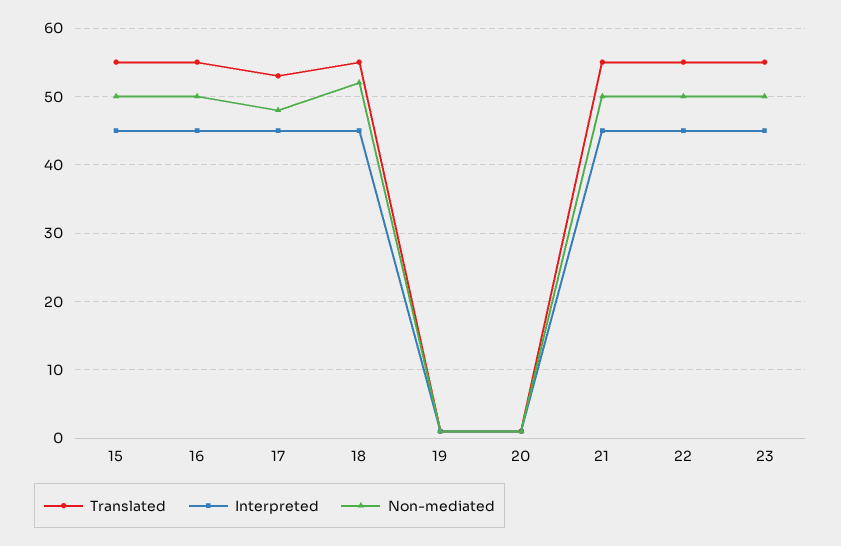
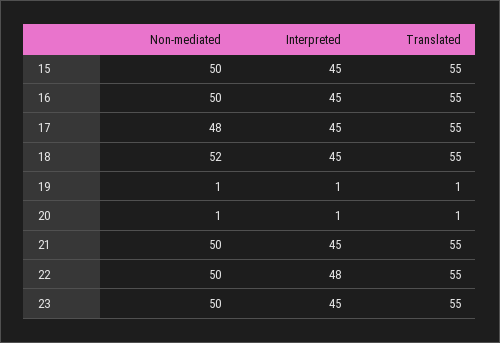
Translated, 17: 53 -> 55
Interpreted, 22: 45 -> 48

